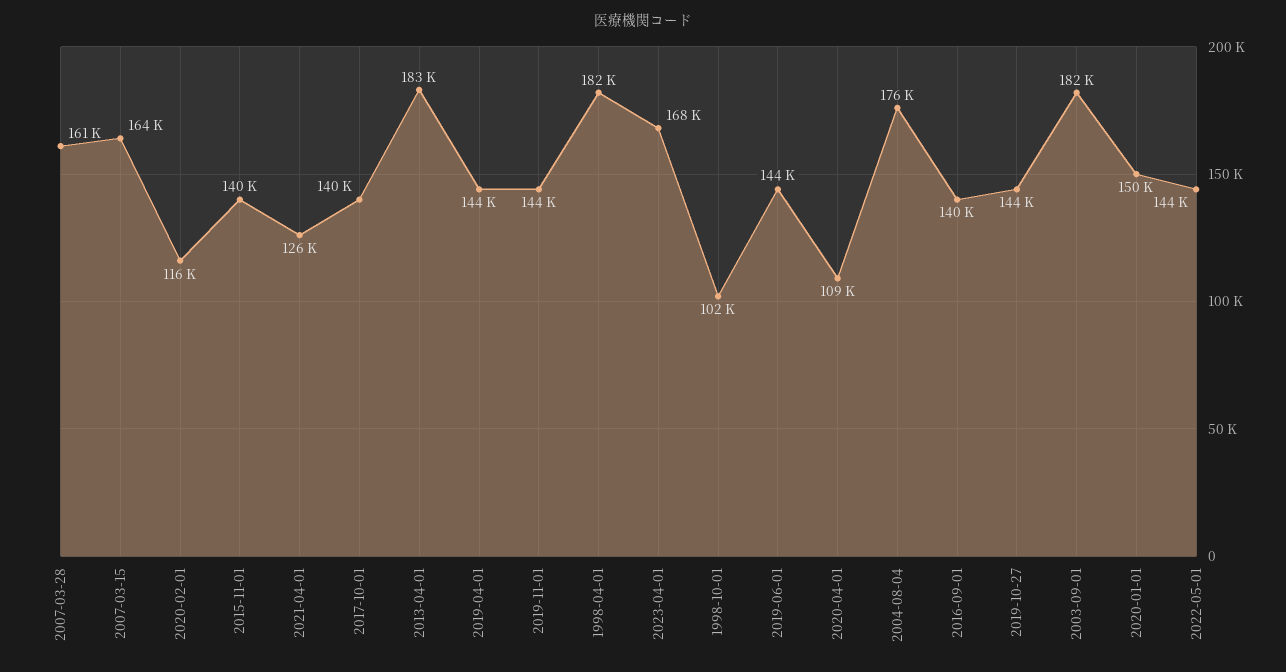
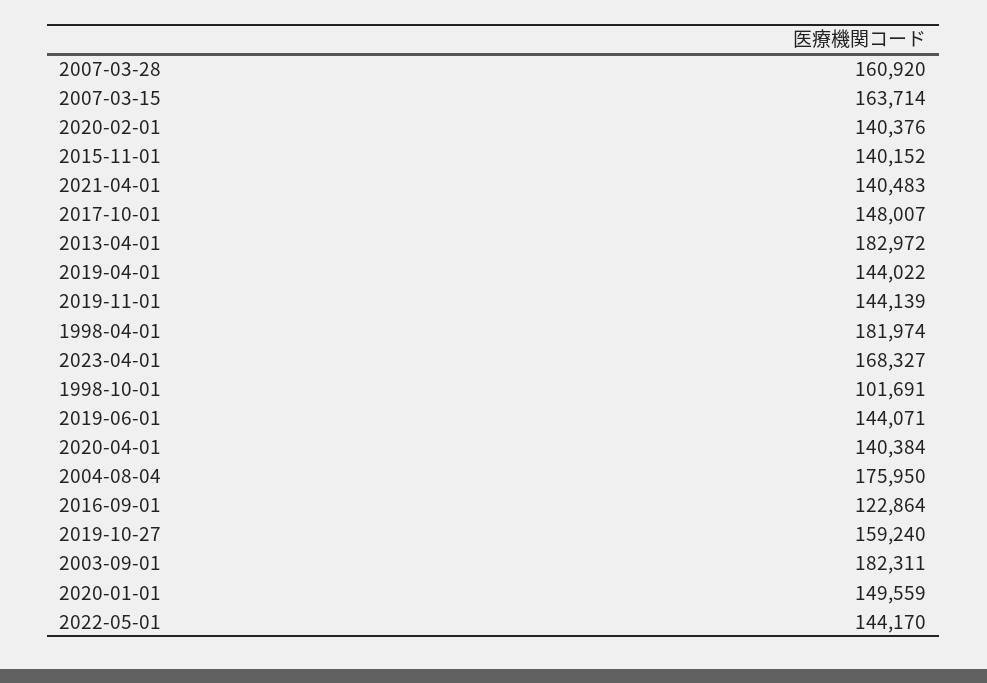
2020-02-01: 116000 -> 140376
2021-04-01: 126000 -> 140483
2017-10-01: 140000 -> 148007
2020-04-01: 109000 -> 140384
2016-09-01: 140000 -> 122864
2019-10-27: 144000 -> 159240

